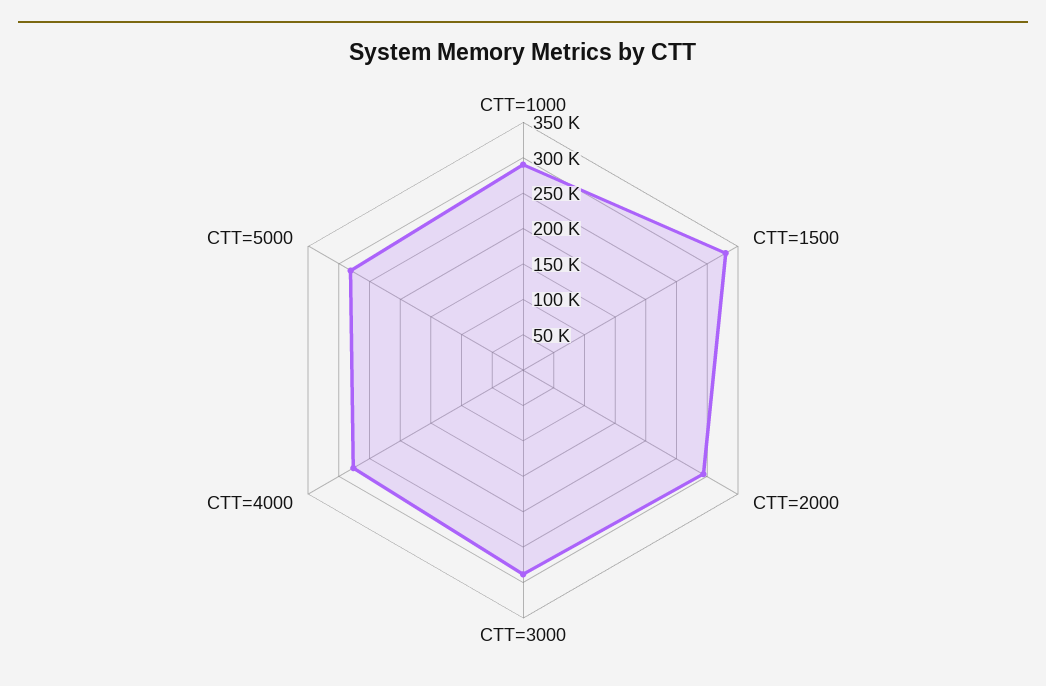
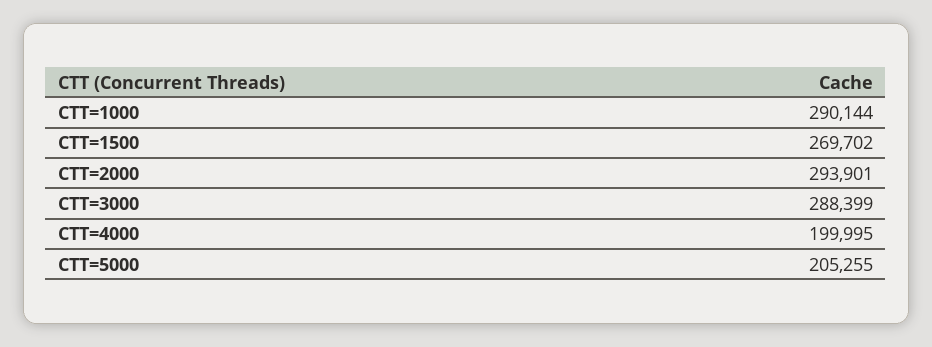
CTT=1500: 325000 -> 269702
CTT=4000: 275000 -> 199995
CTT=5000: 275000 -> 205255

